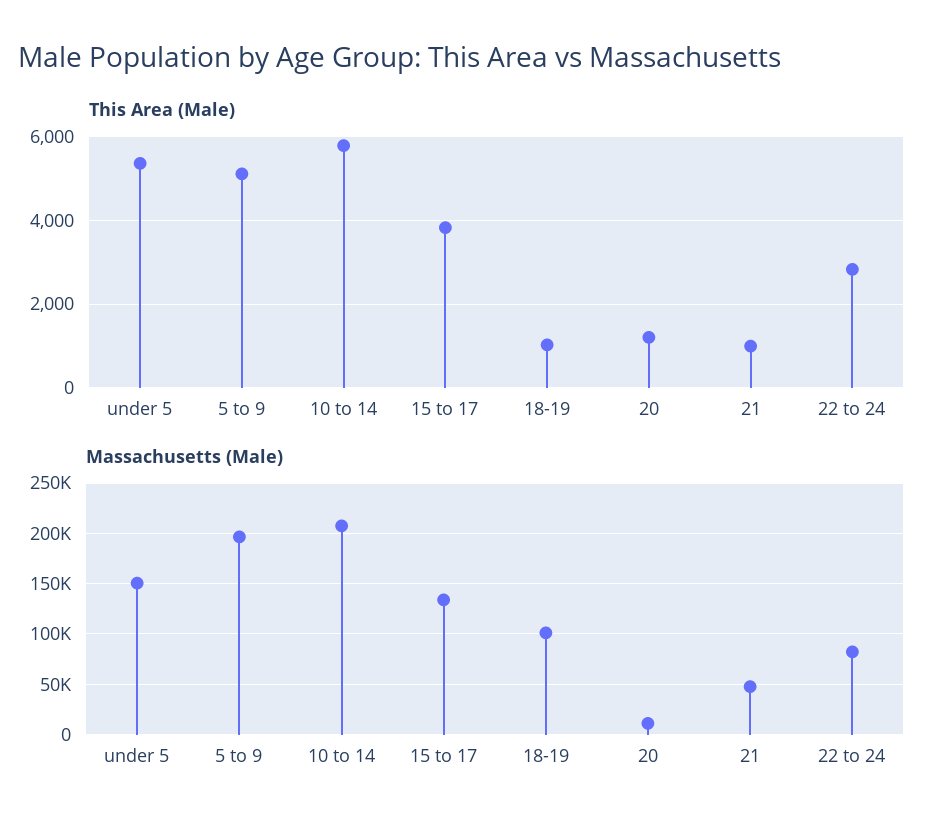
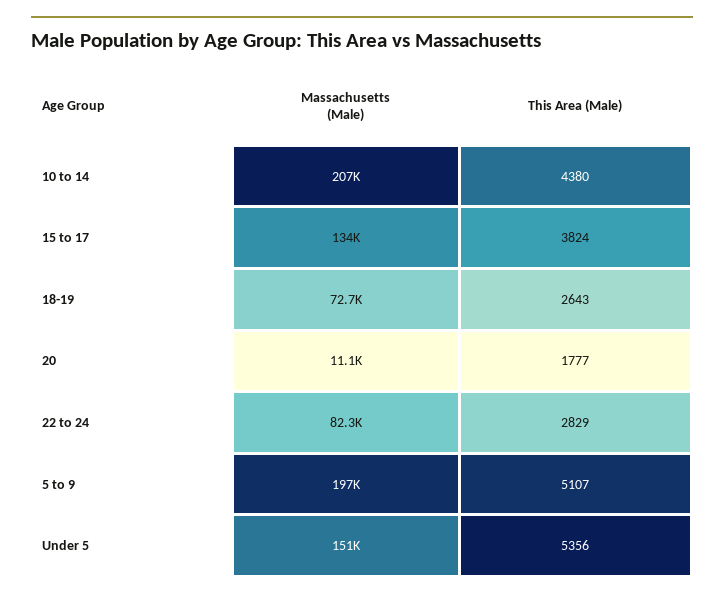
This Area (Male), 10 to 14: 5800 -> 4380
This Area (Male), 18-19: 1000 -> 2643
This Area (Male), 20: 1200 -> 1777
This Area (Male), 21: 1000 -> none
Massachusetts (Male), 18-19: 100000 -> 72700
Massachusetts (Male), 21: 50000 -> none

